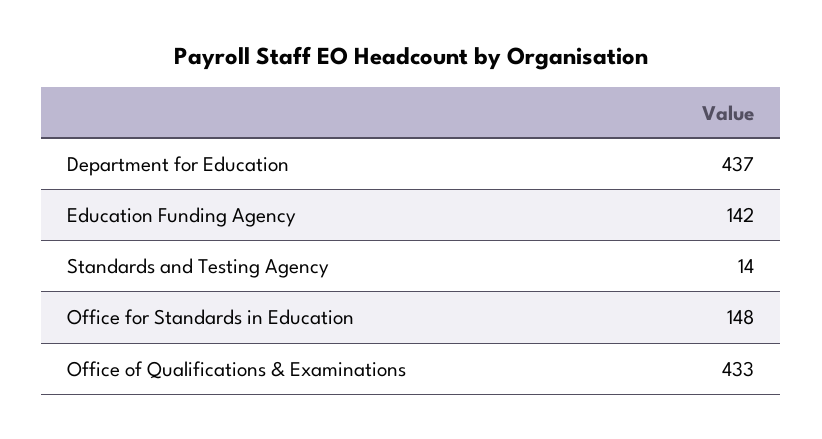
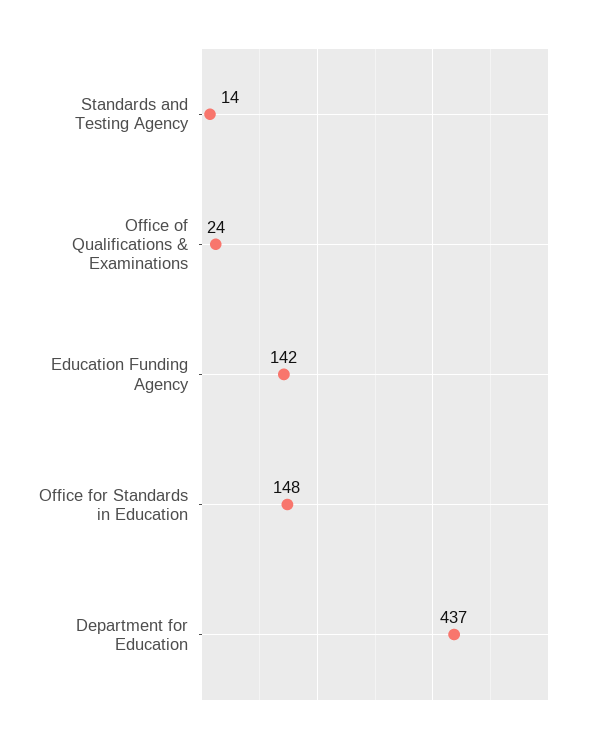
Office of Qualifications & Examinations: 433 -> 24

